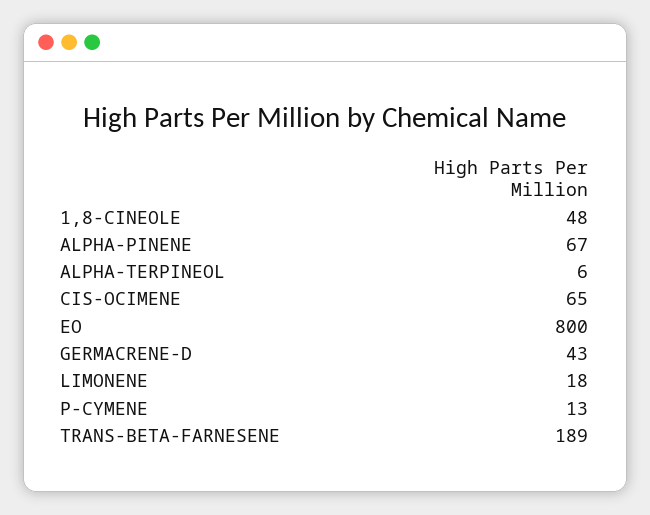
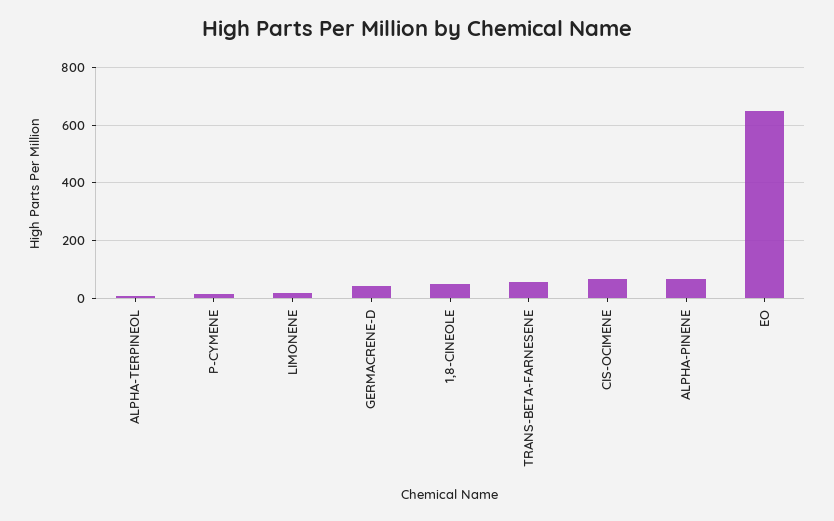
EO: 800 -> 650
TRANS-BETA-FARNESENE: 189 -> 50

